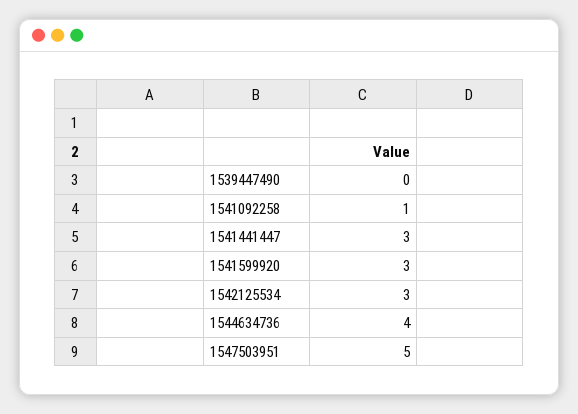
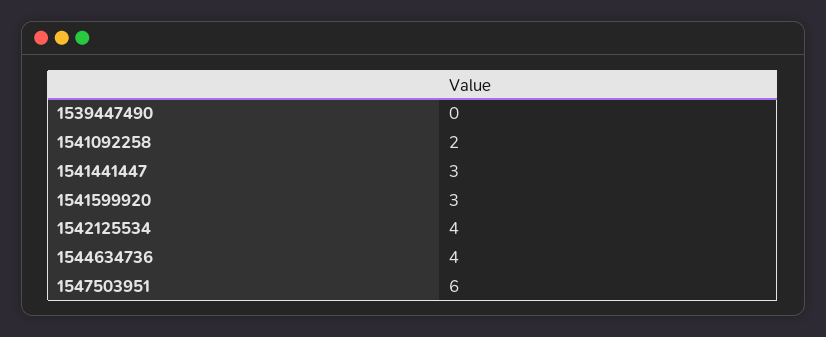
1541092258: 1 -> 2
1542125534: 3 -> 4
1547503951: 5 -> 6

